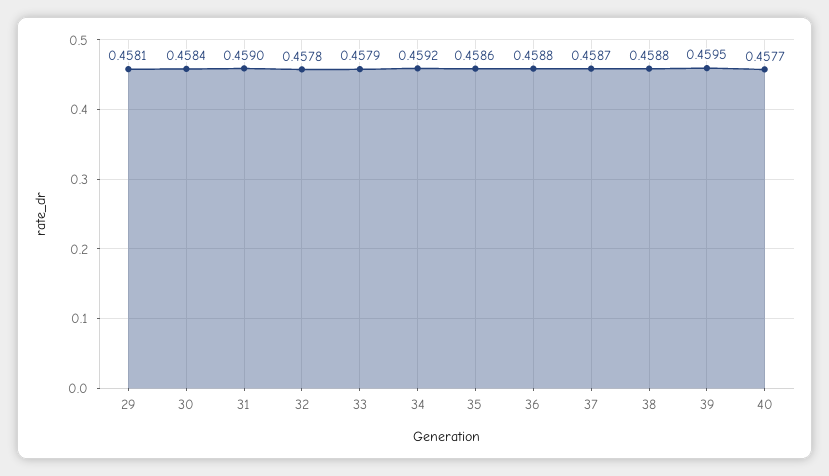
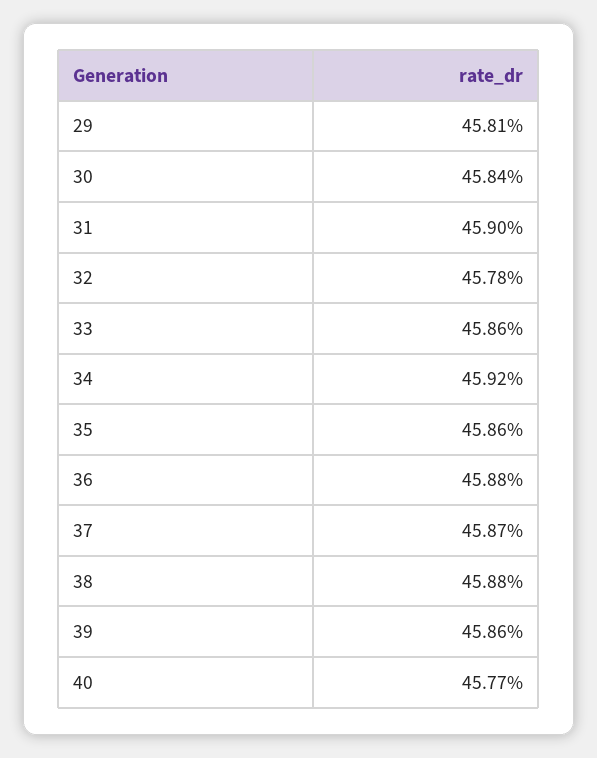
33: 0.4579 -> 0.4586
39: 0.4595 -> 0.4586

